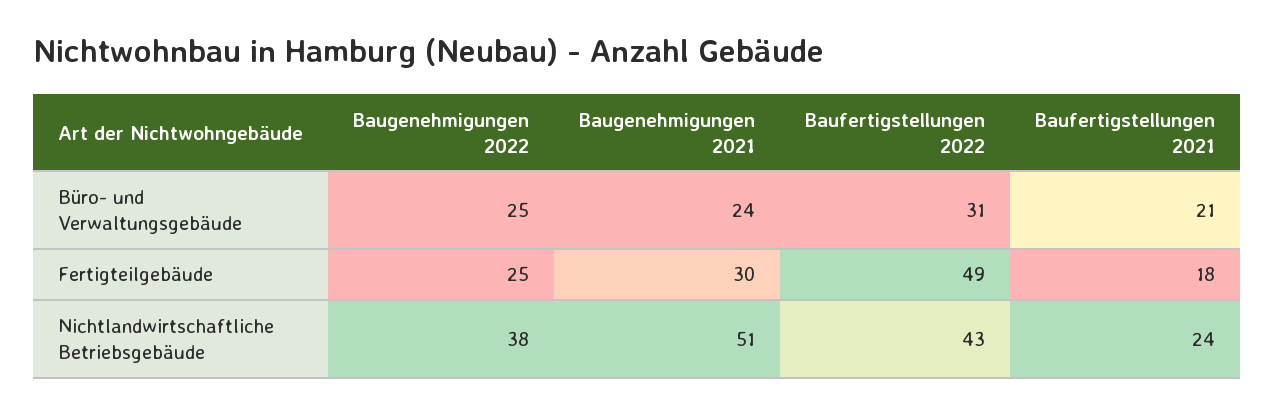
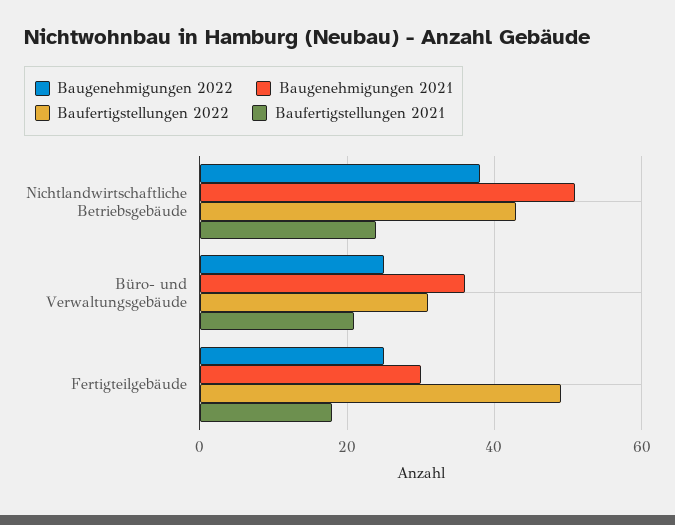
Baugenehmigungen 2021, Büro- und Verwaltungsgebäude: 24 -> 35

